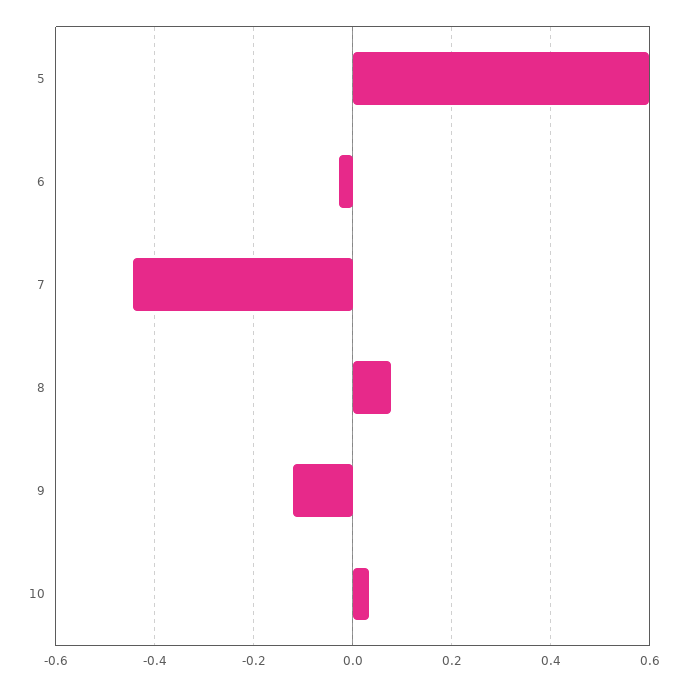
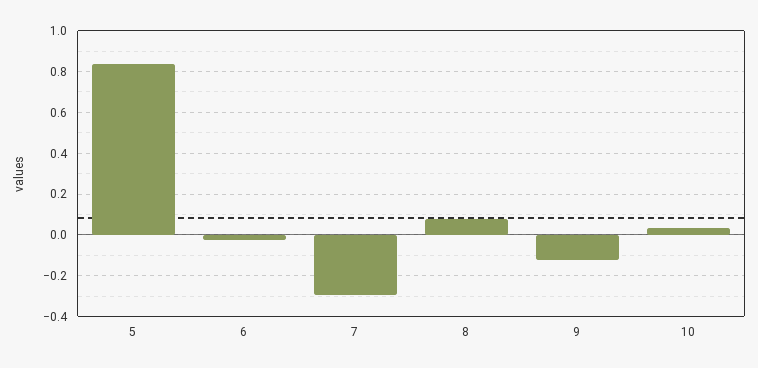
5: 0.6 -> 0.85
7: -0.44 -> -0.3

